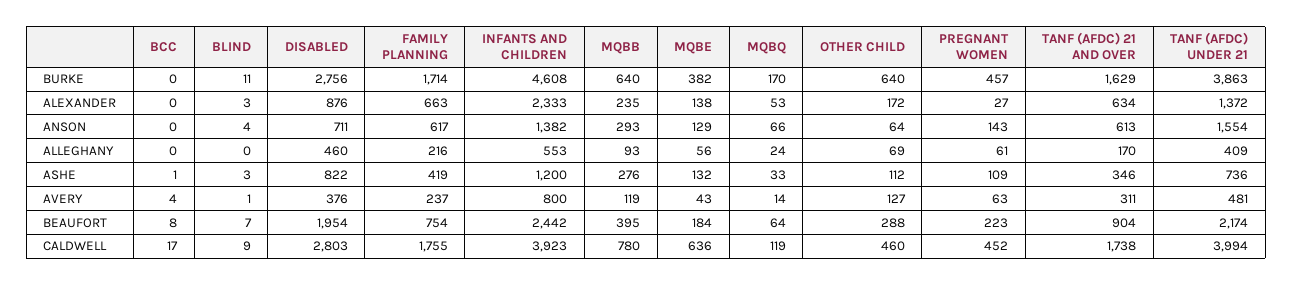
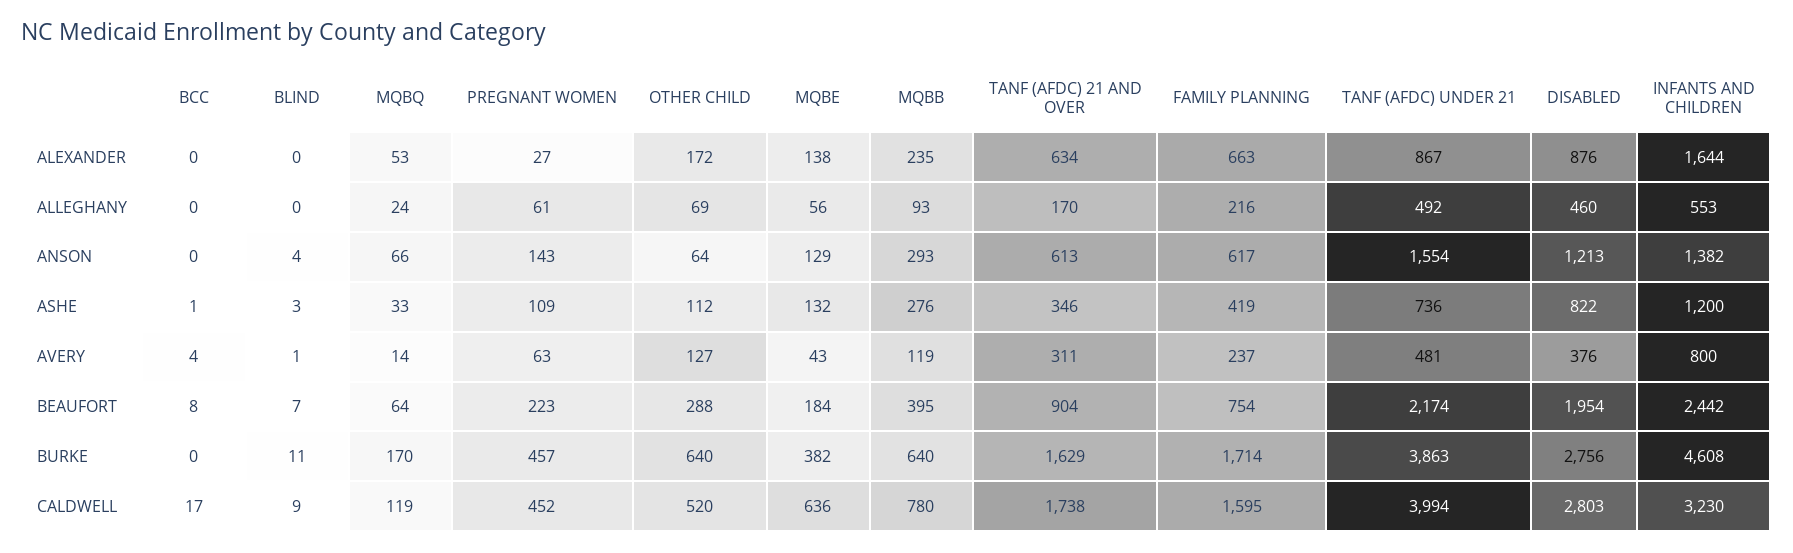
BLIND, ALEXANDER: 3 -> 0
INFANTS AND CHILDREN, ALEXANDER: 2333 -> 1644
TANF (AFDC) UNDER 21, ALEXANDER: 1372 -> 867
DISABLED, ANSON: 711 -> 1213
TANF (AFDC) UNDER 21, ALLEGHANY: 409 -> 492
FAMILY PLANNING, CALDWELL: 1755 -> 1595
INFANTS AND CHILDREN, CALDWELL: 3923 -> 3230
OTHER CHILD, CALDWELL: 460 -> 520

